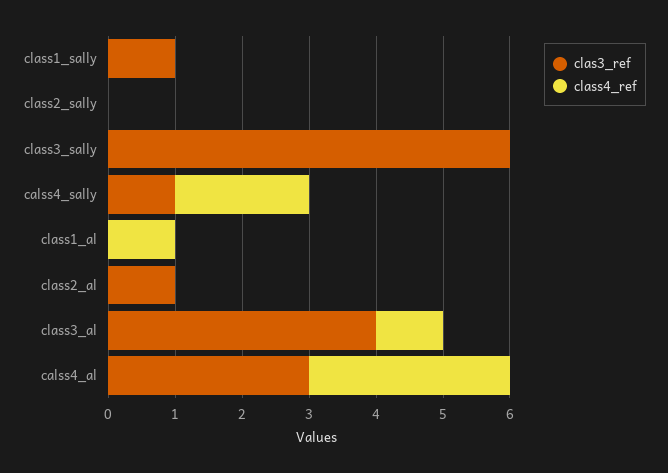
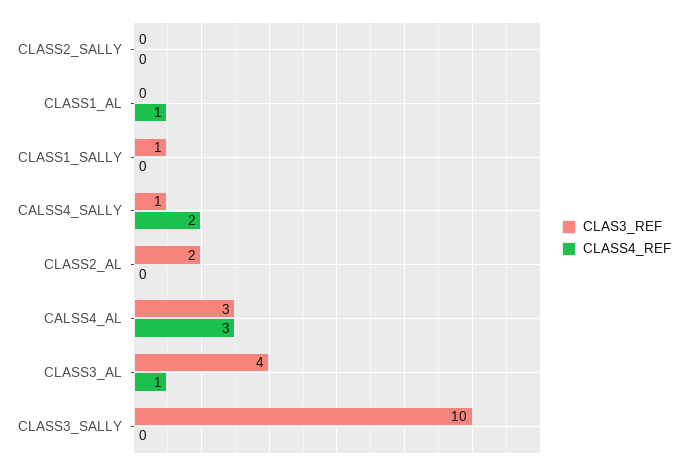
clas3_ref, class3_sally: 6 -> 10
clas3_ref, class2_al: 1 -> 2

